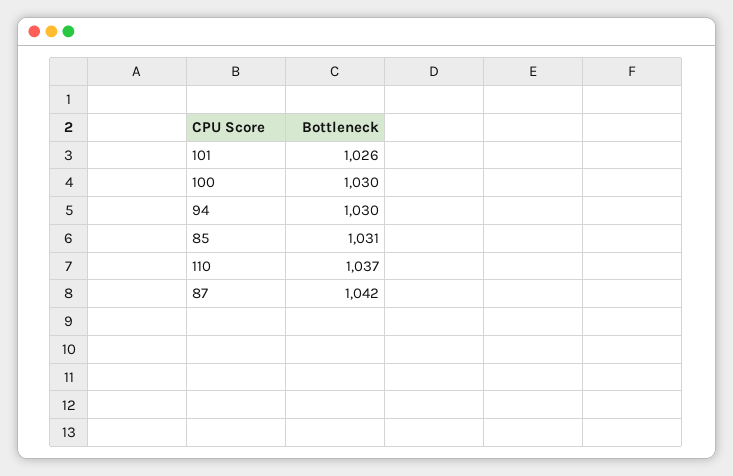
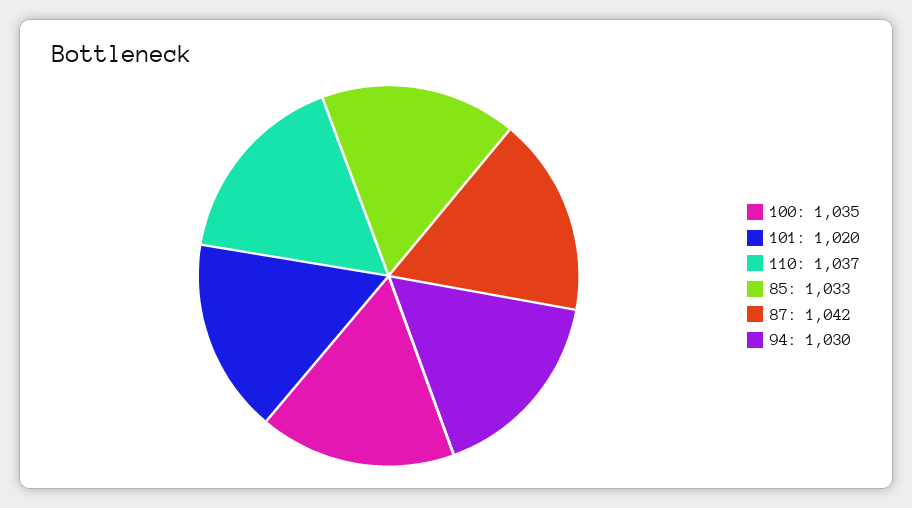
101: 1026 -> 1020
100: 1030 -> 1035
85: 1031 -> 1033

